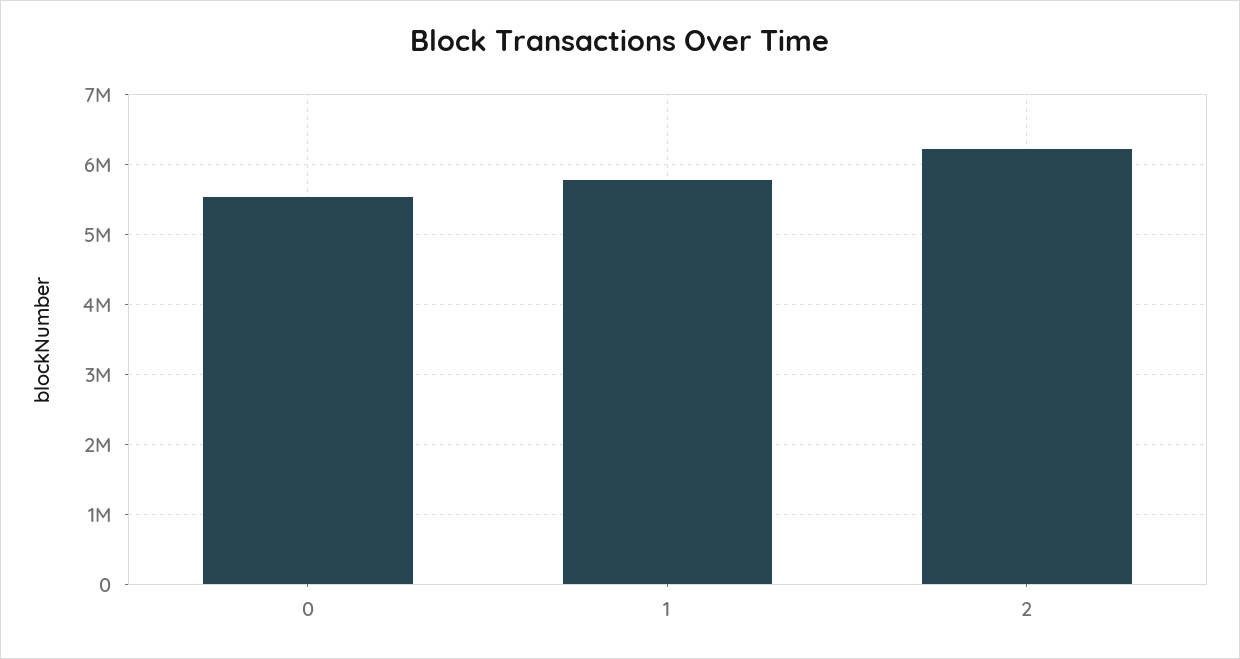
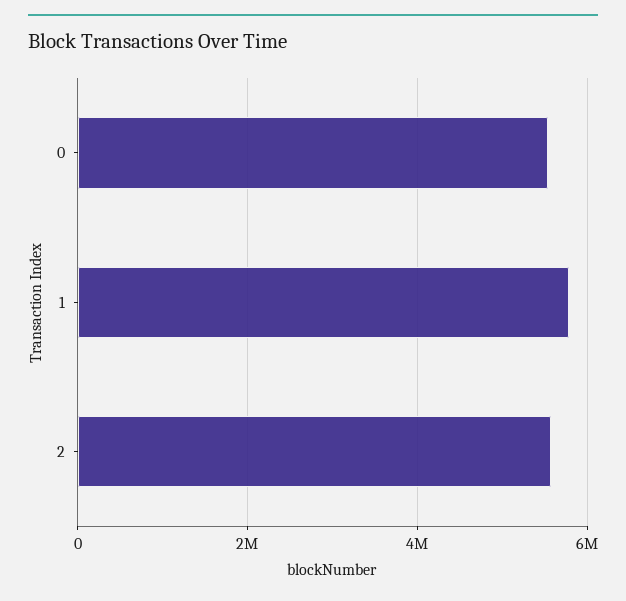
2: 6200000 -> 5600000

